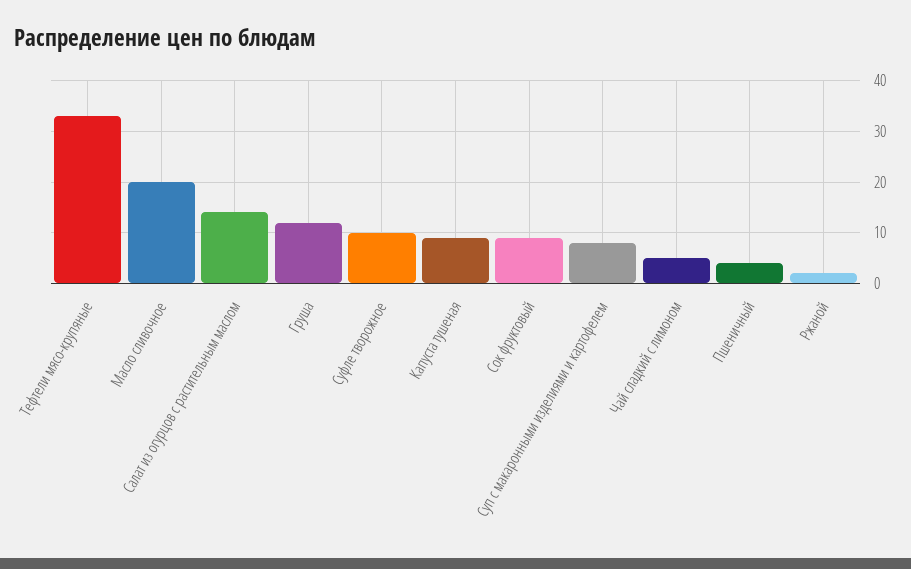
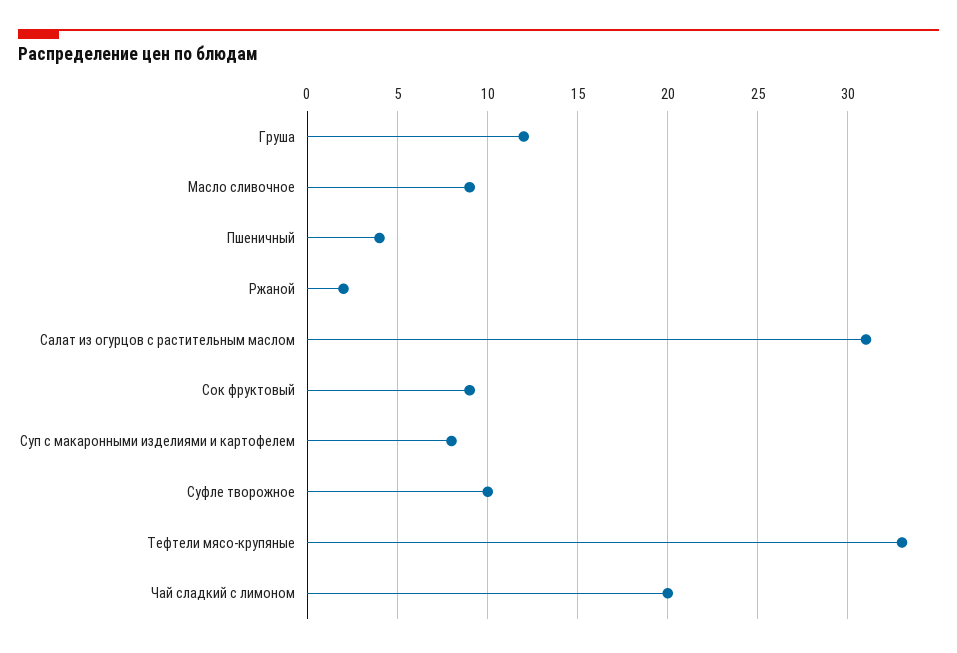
Масло сливочное: 20 -> 9
Салат из огурцов с растительным маслом: 15 -> 31
Капуста тушеная: 10 -> none
Чай сладкий с лимоном: 5 -> 20

